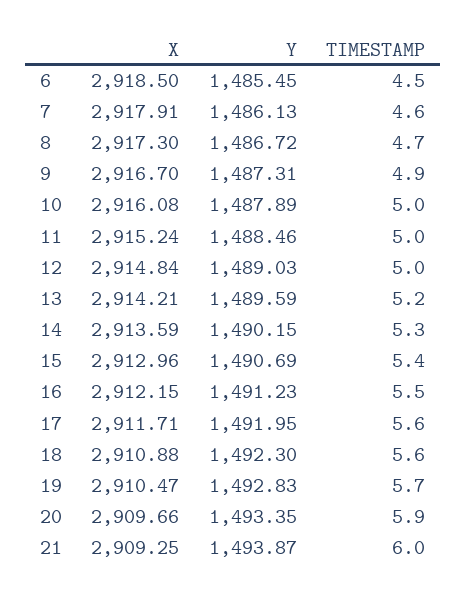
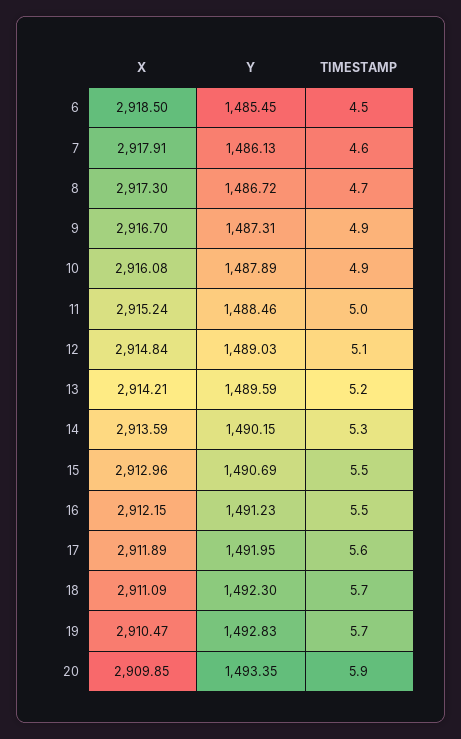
TIMESTAMP, 10: 5 -> 4.9
TIMESTAMP, 12: 5 -> 5.1
TIMESTAMP, 15: 5.4 -> 5.5
X, 17: 2911.71 -> 2911.89
X, 18: 2910.88 -> 2911.09
TIMESTAMP, 18: 5.6 -> 5.7
X, 20: 2909.66 -> 2909.85
X, 21: 2909.25 -> none
Y, 21: 1493.87 -> none
TIMESTAMP, 21: 6 -> none

